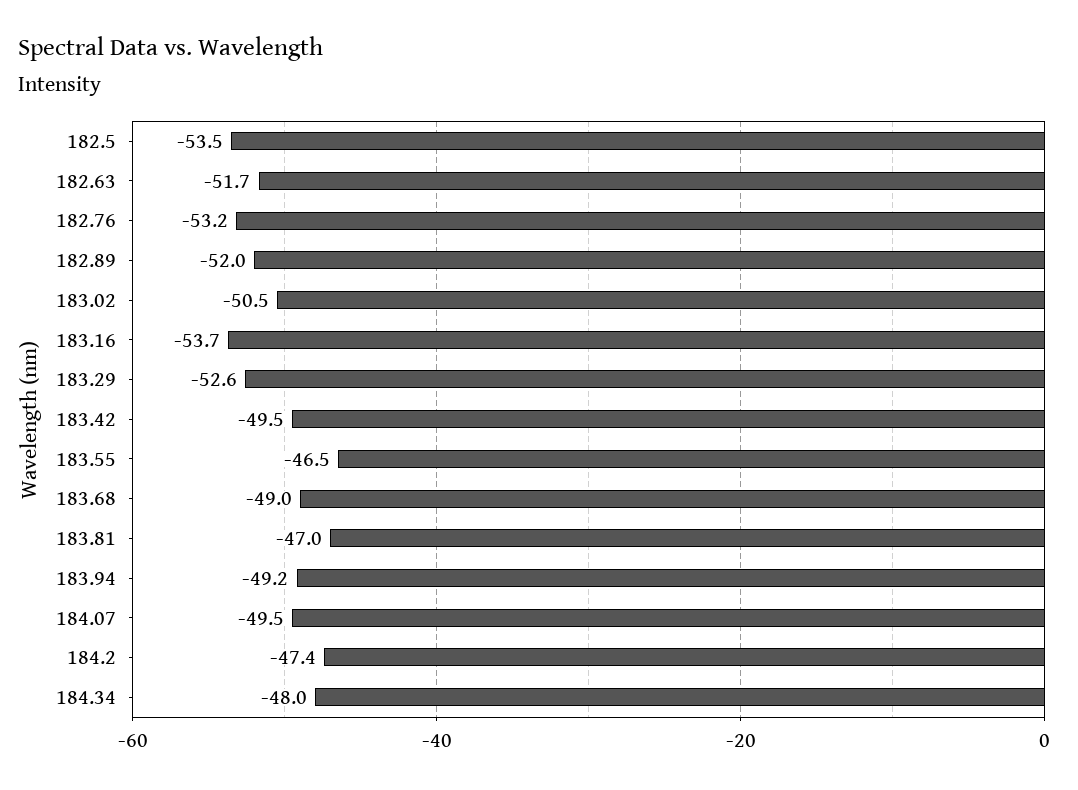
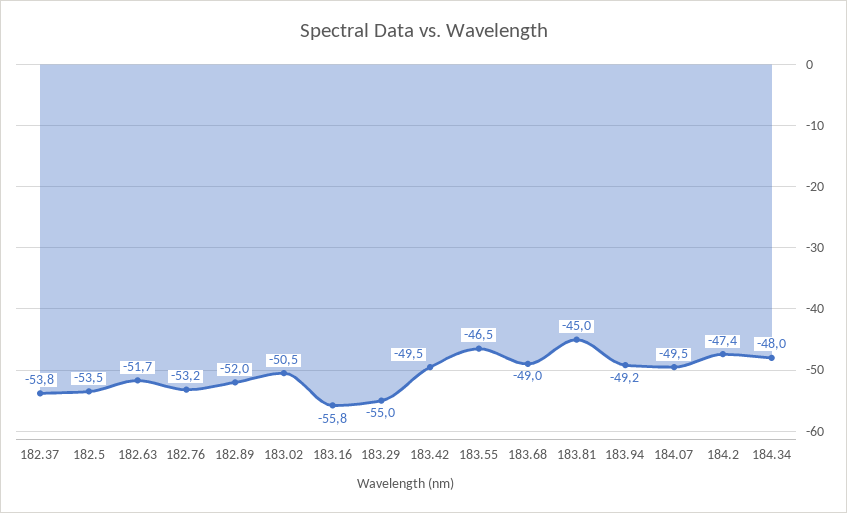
183.16: -53.7 -> -55.8
183.29: -52.6 -> -55
183.81: -47 -> -45
182.37: none -> -53.8

